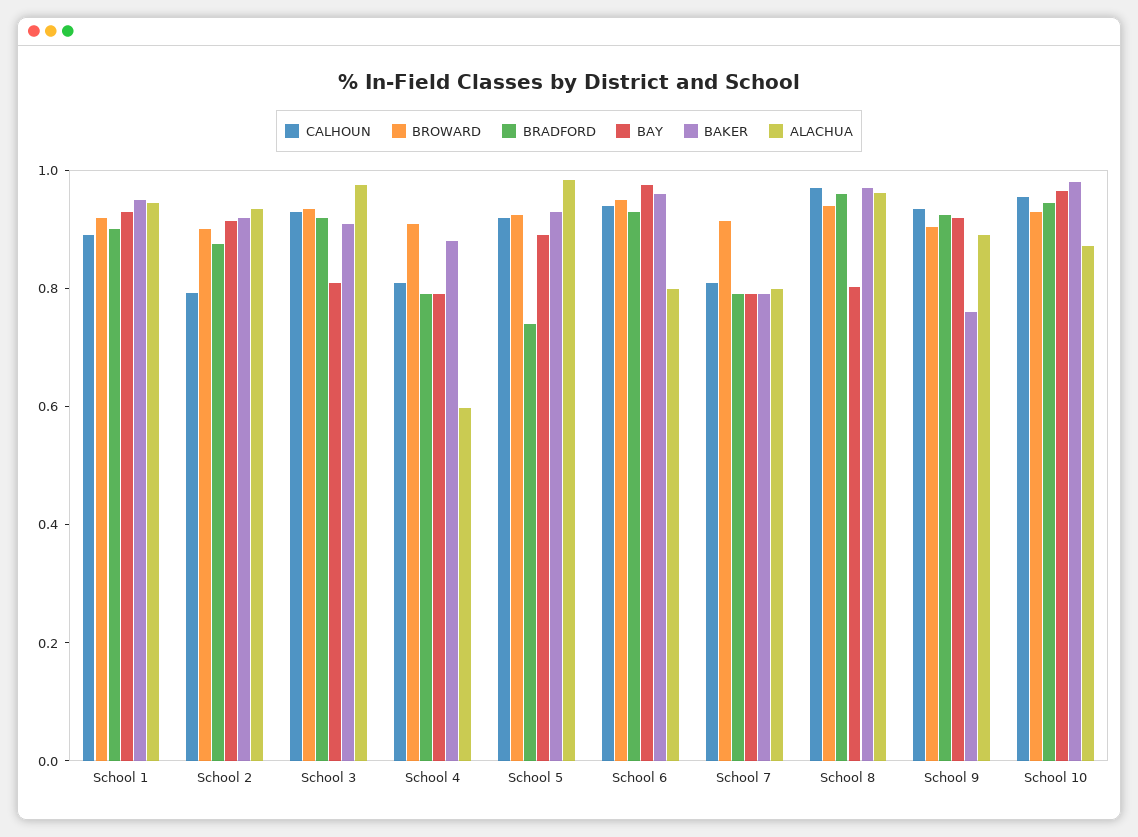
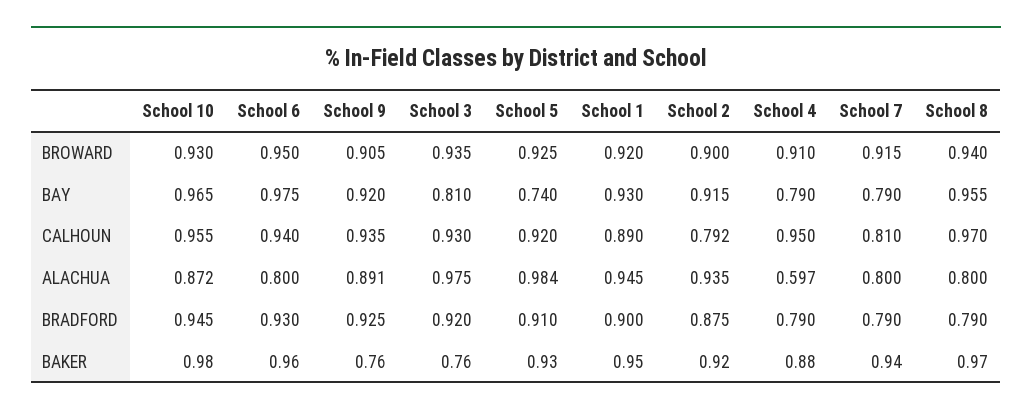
BAKER, School 3: 0.9 -> 0.76
CALHOUN, School 4: 0.8 -> 0.95
BRADFORD, School 5: 0.75 -> 0.91
BAY, School 5: 0.9 -> 0.74
BAKER, School 7: 0.8 -> 0.94
BRADFORD, School 8: 0.95 -> 0.79
BAY, School 8: 0.8 -> 0.955
ALACHUA, School 8: 0.95 -> 0.8

